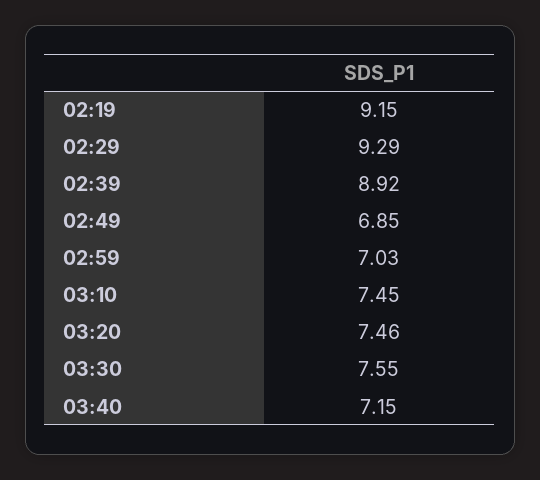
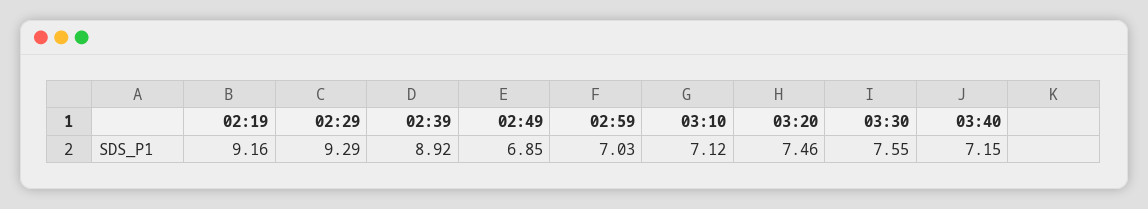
02:19: 9.15 -> 9.16
03:10: 7.45 -> 7.12

